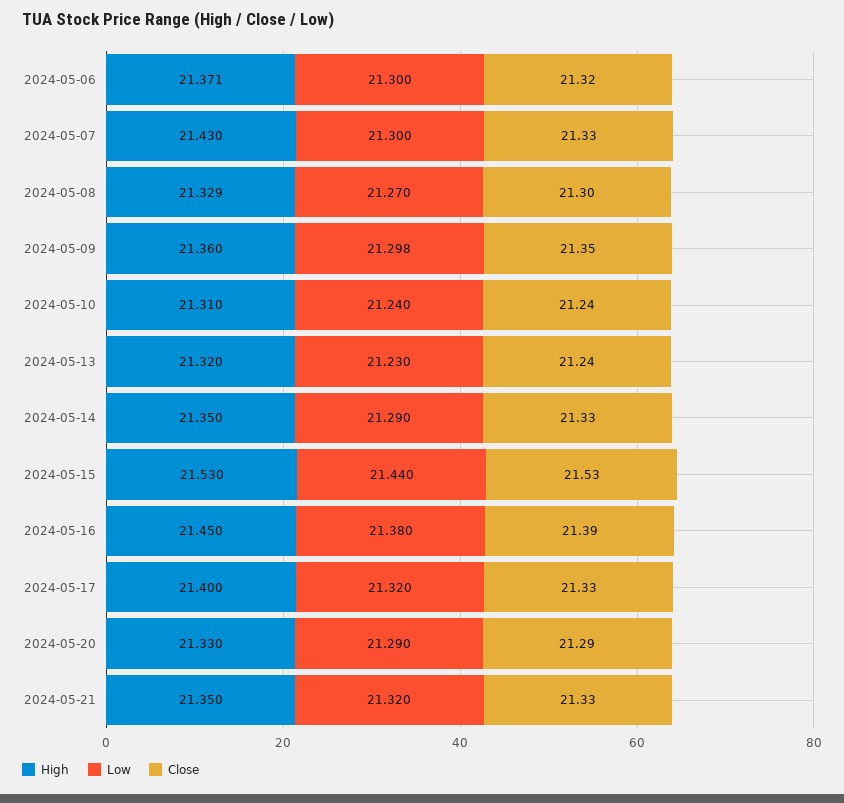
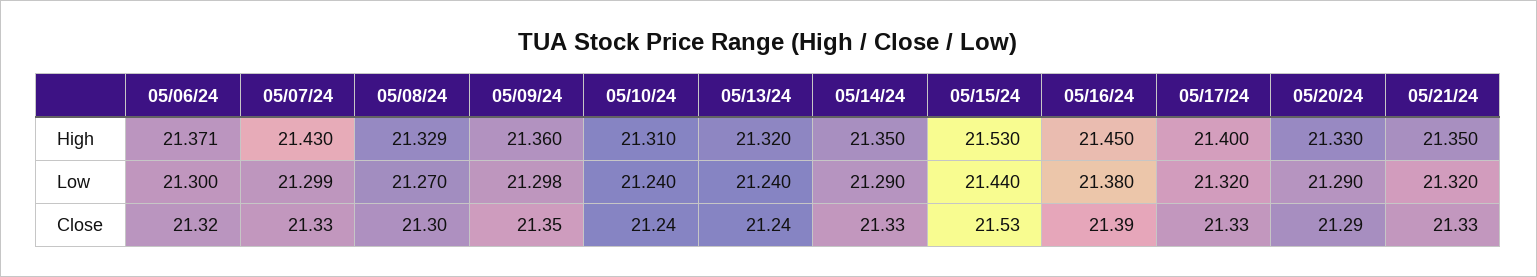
Low, 2024-05-07: 21.3 -> 21.299
Low, 2024-05-13: 21.23 -> 21.24

